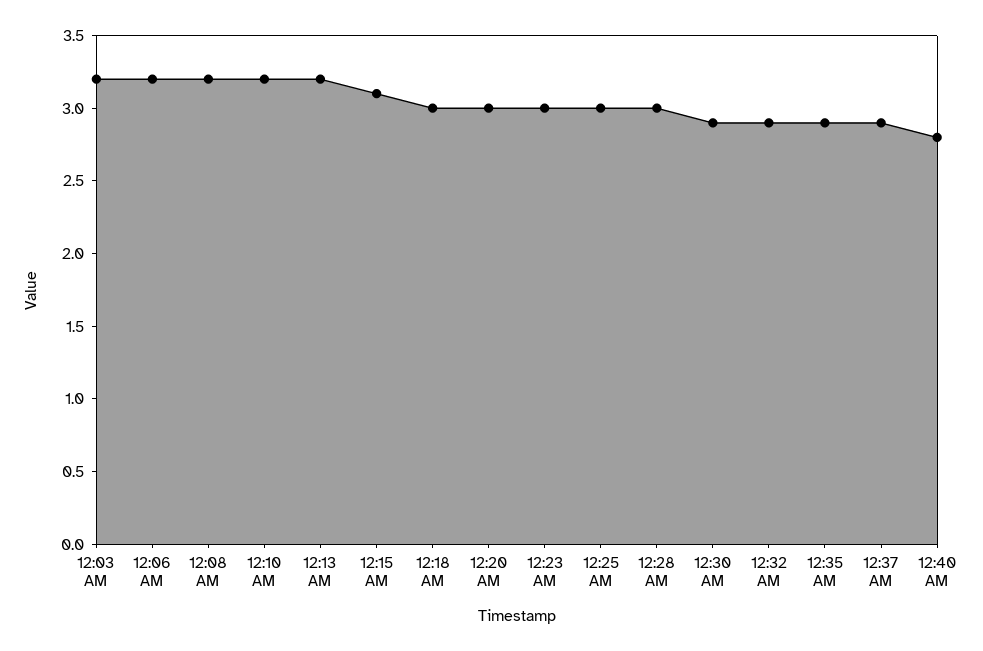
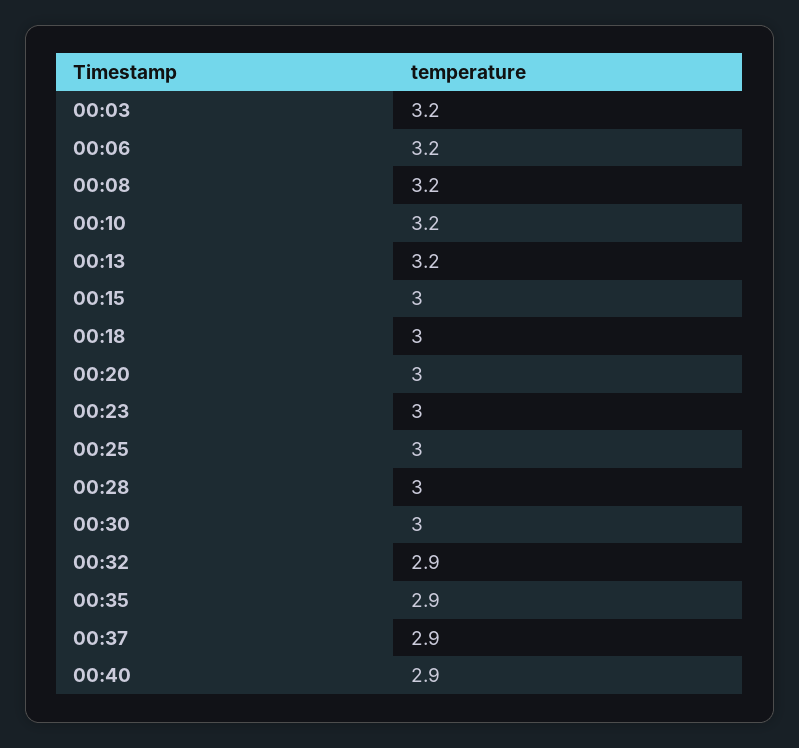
12:15 AM: 3.1 -> 3
12:30 AM: 2.9 -> 3
12:40 AM: 2.8 -> 2.9

